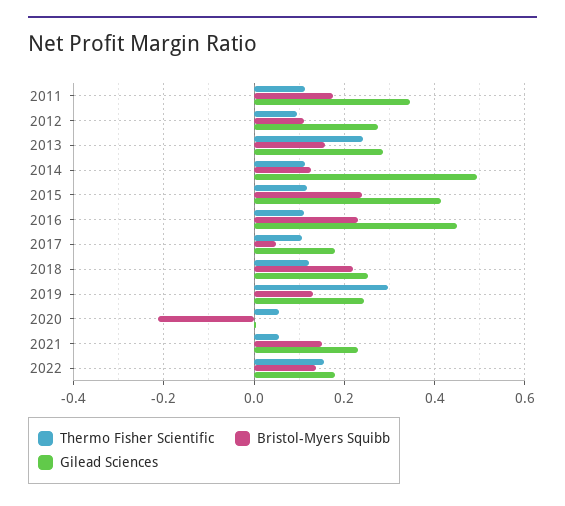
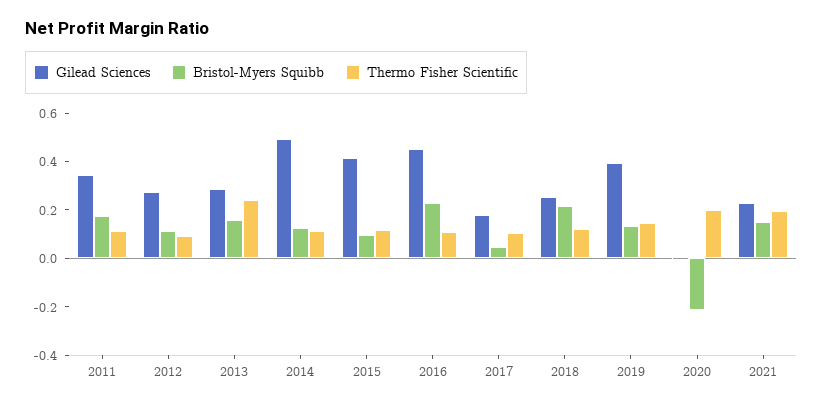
Bristol-Myers Squibb, 2015: 0.24 -> 0.1
Thermo Fisher Scientific, 2019: 0.3 -> 0.15
Gilead Sciences, 2019: 0.24 -> 0.4
Thermo Fisher Scientific, 2020: 0.06 -> 0.2
Thermo Fisher Scientific, 2021: 0.06 -> 0.2
Thermo Fisher Scientific, 2022: 0.16 -> none
Bristol-Myers Squibb, 2022: 0.14 -> none
Gilead Sciences, 2022: 0.18 -> none

